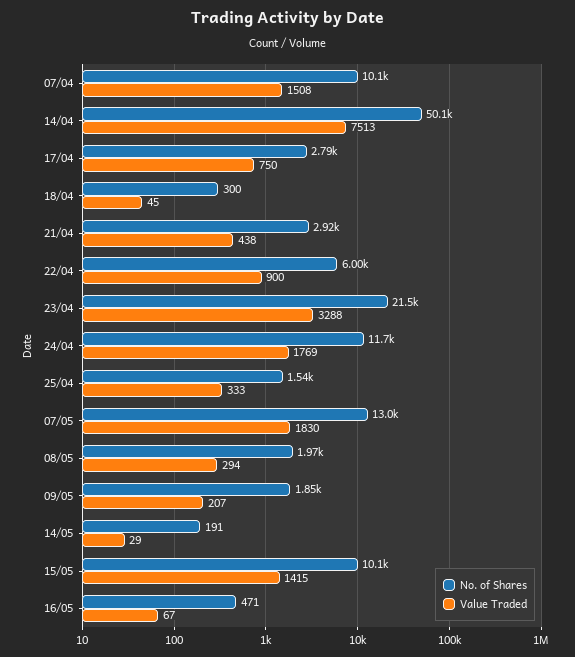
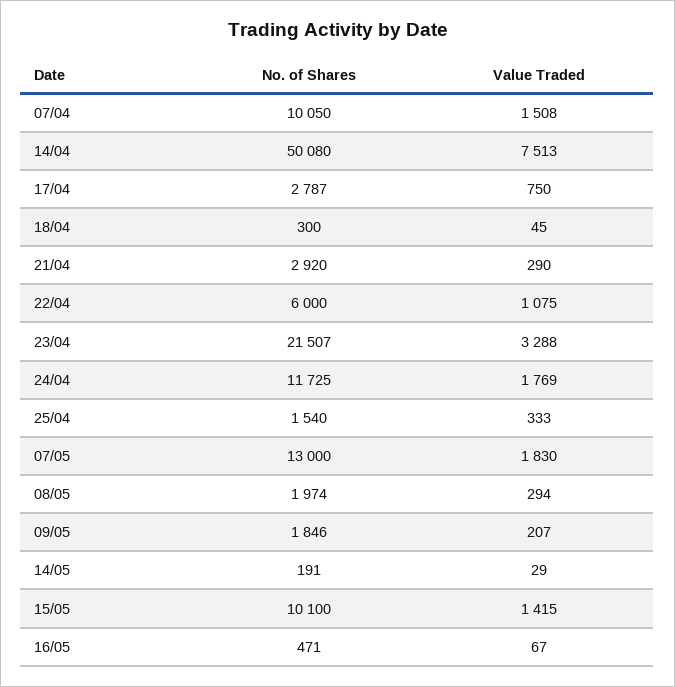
Value Traded, 21/04: 438 -> 290
Value Traded, 22/04: 900 -> 1075

